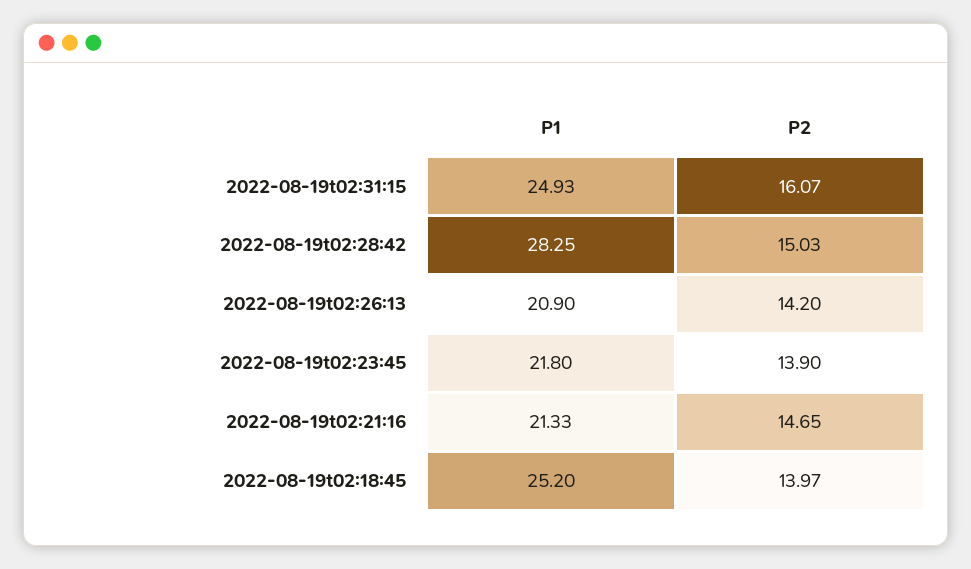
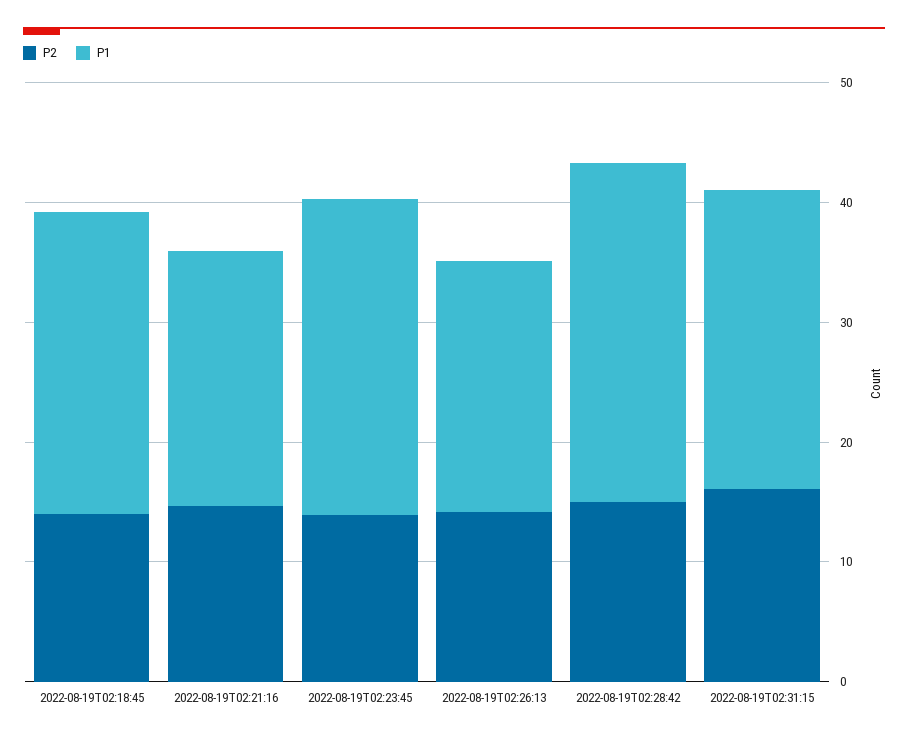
P1, 2022-08-19t02:23:45: 21.8 -> 26

